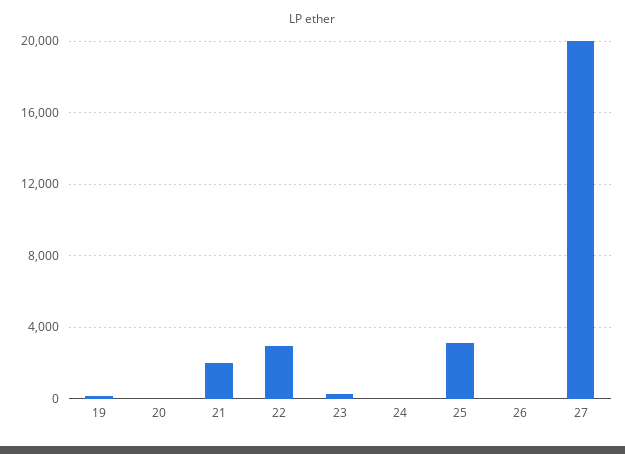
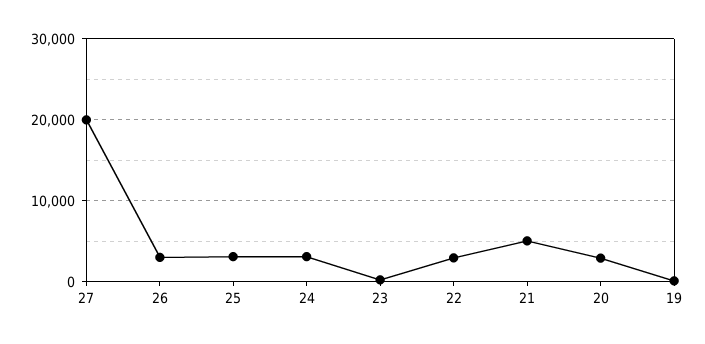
20: 0 -> 3000
21: 2000 -> 5000
24: 0 -> 3000
26: 0 -> 3000

